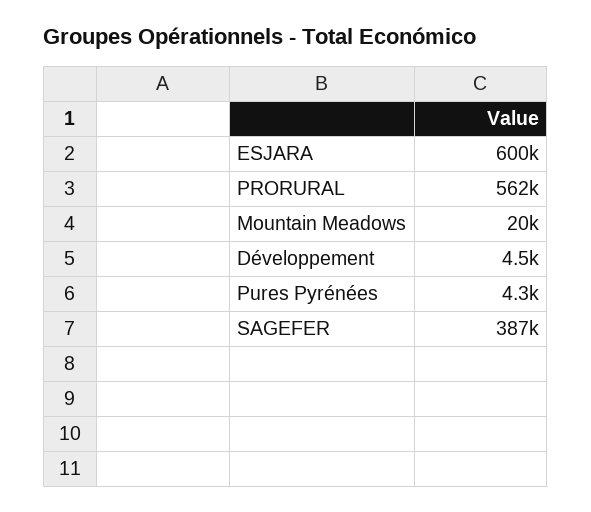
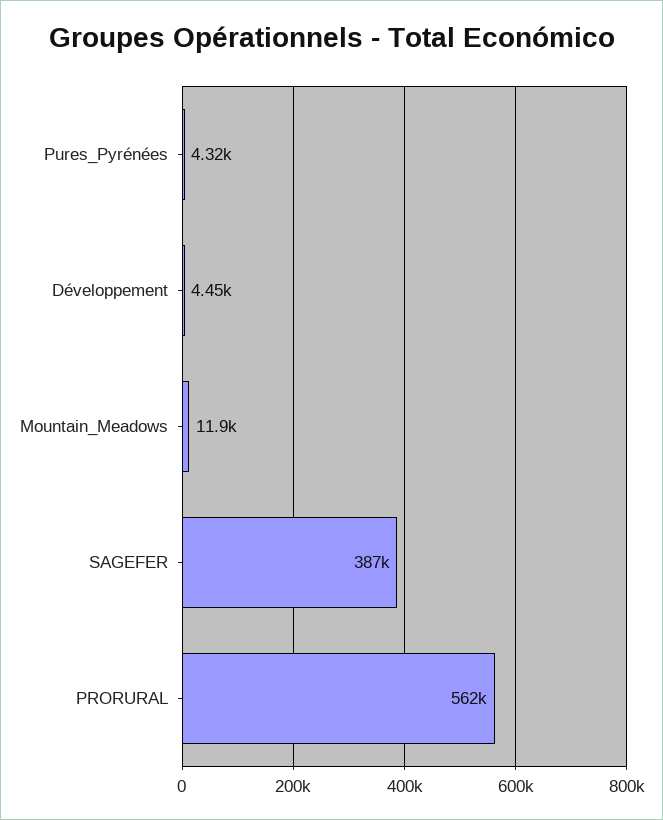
ESJARA: 600000 -> none
Mountain Meadows: 20000 -> 11900

